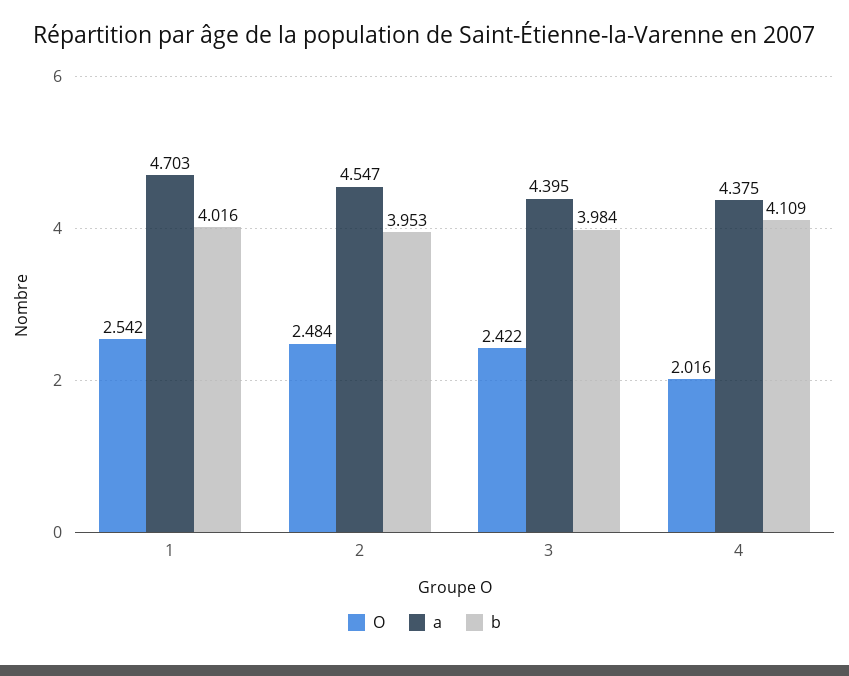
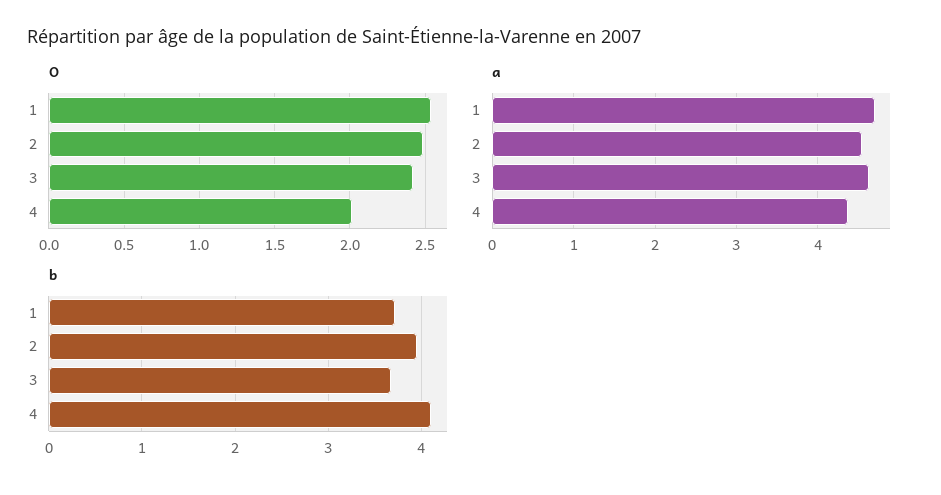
b, 1: 4.016 -> 3.7
a, 3: 4.395 -> 4.6
b, 3: 3.984 -> 3.7

